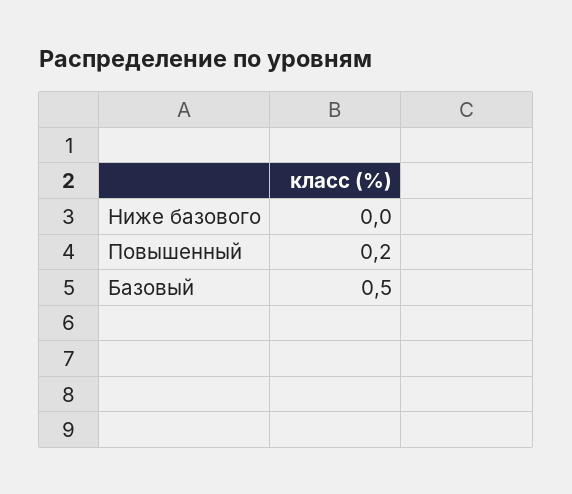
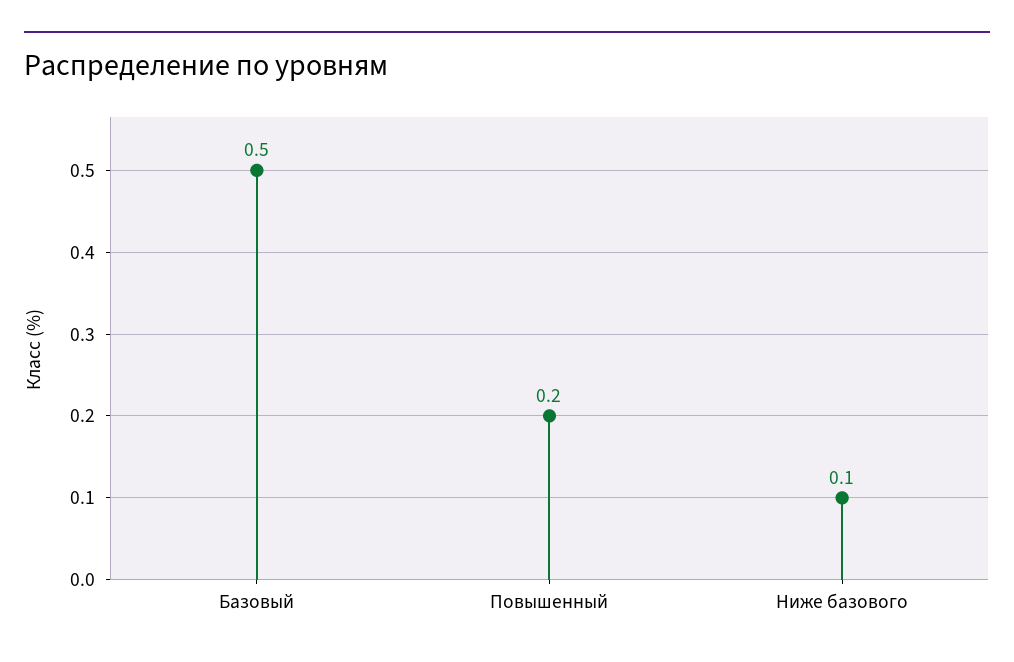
Ниже базового: 0 -> 0.1

